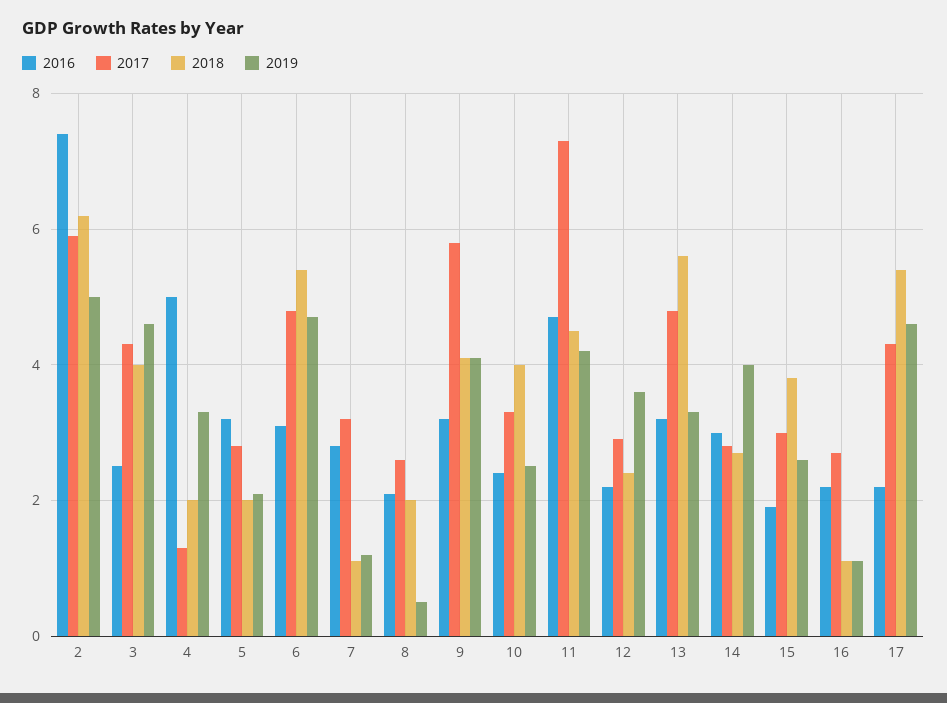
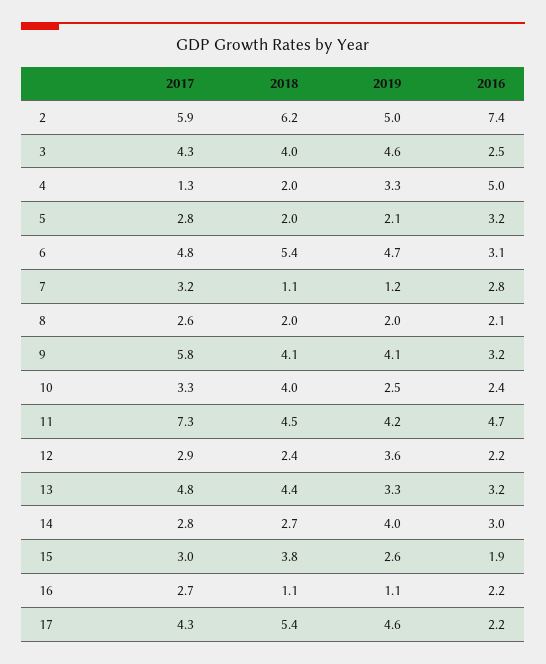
2019, 8: 0.5 -> 2
2018, 13: 5.5 -> 4.4

